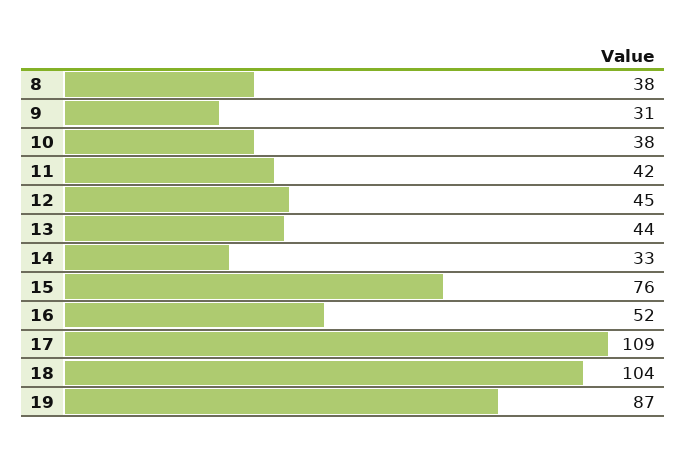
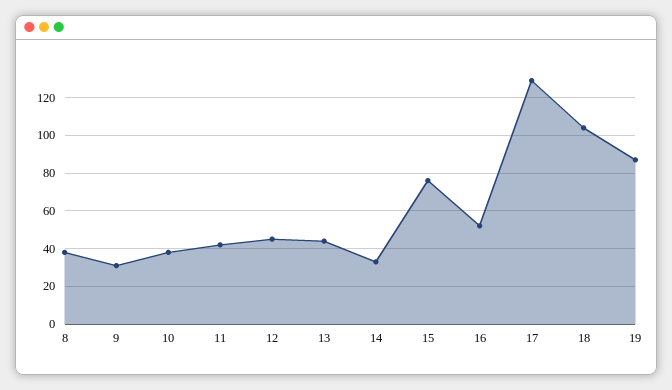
17: 109 -> 130

